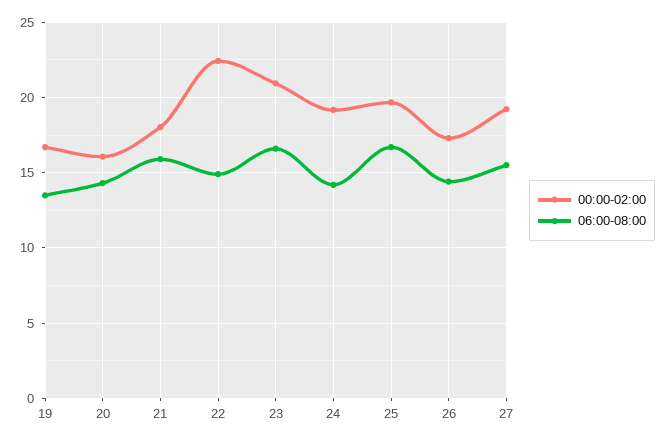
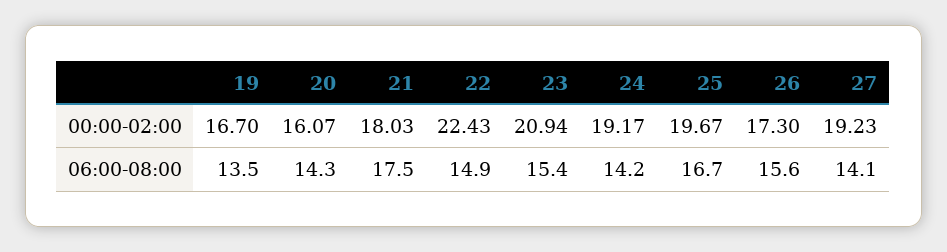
06:00-08:00, 21: 16 -> 17.5
06:00-08:00, 23: 16.5 -> 15.4
06:00-08:00, 26: 14.5 -> 15.6
06:00-08:00, 27: 15.5 -> 14.1

